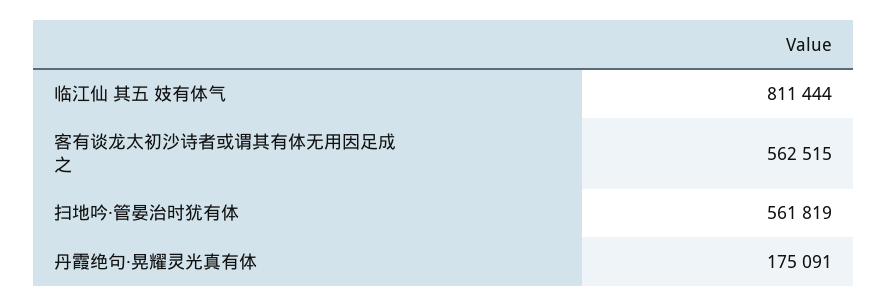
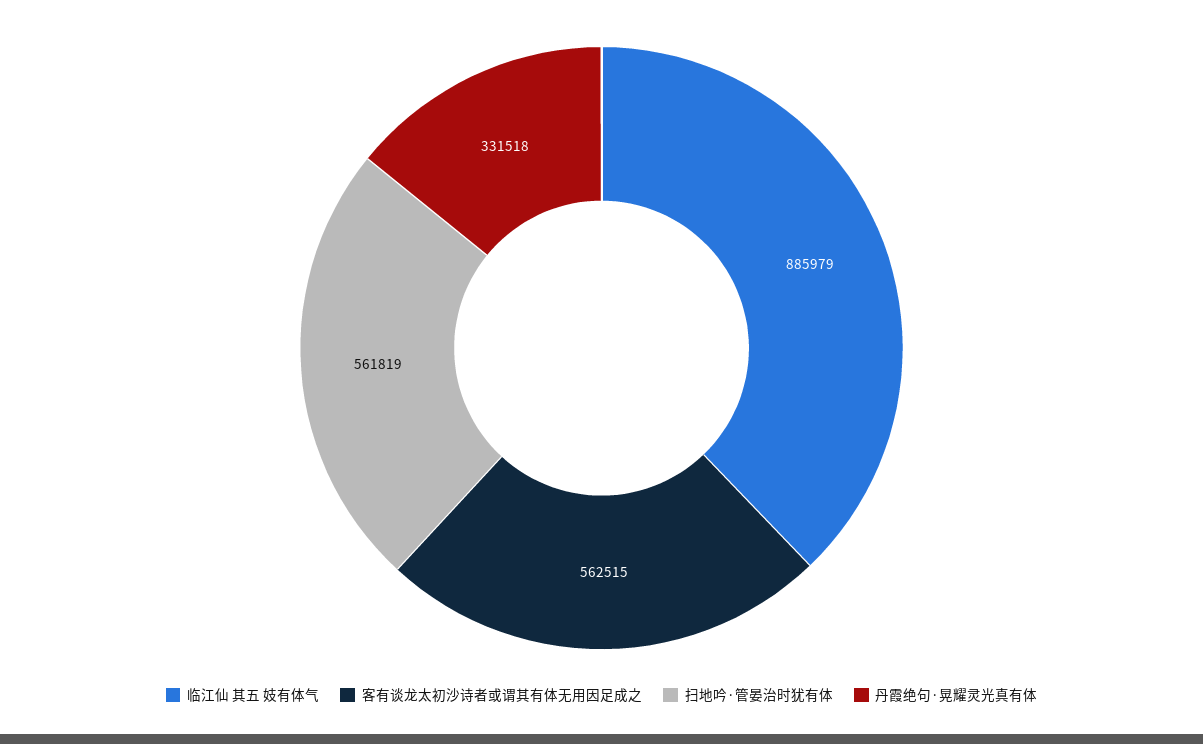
临江仙 其五 妓有体气: 811444 -> 885979
丹霞绝句·晃耀灵光真有体: 175091 -> 331518

